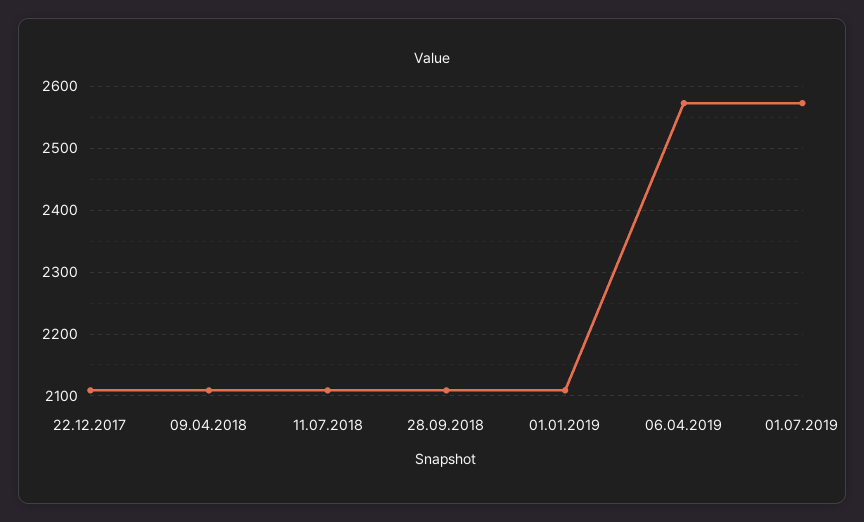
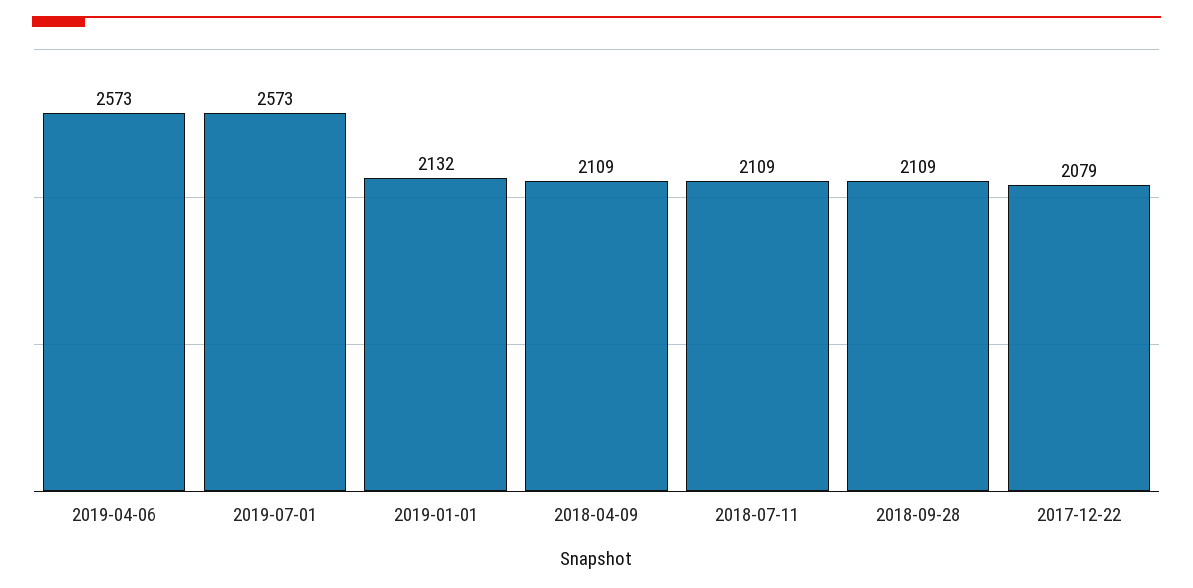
22.12.2017: 2110 -> 2079
01.01.2019: 2110 -> 2132

